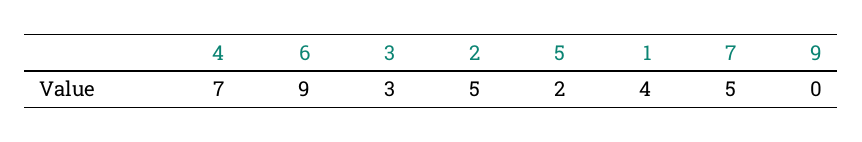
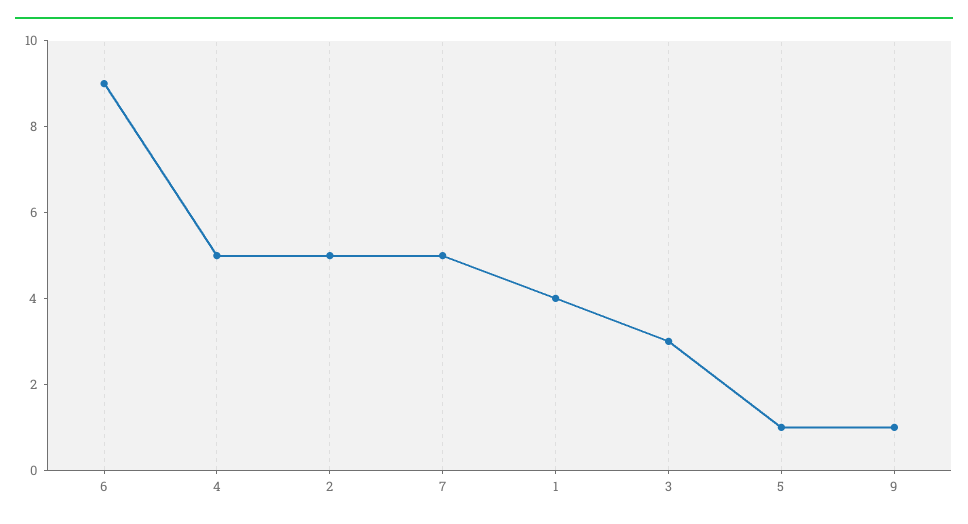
4: 7 -> 5
5: 2 -> 1
9: 0 -> 1

